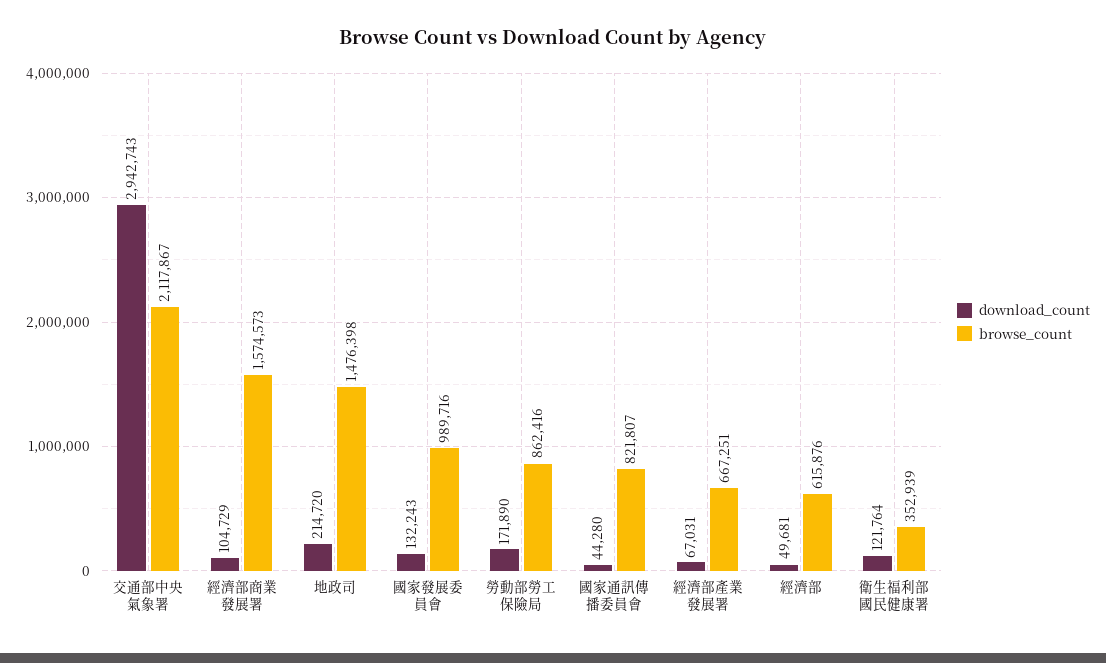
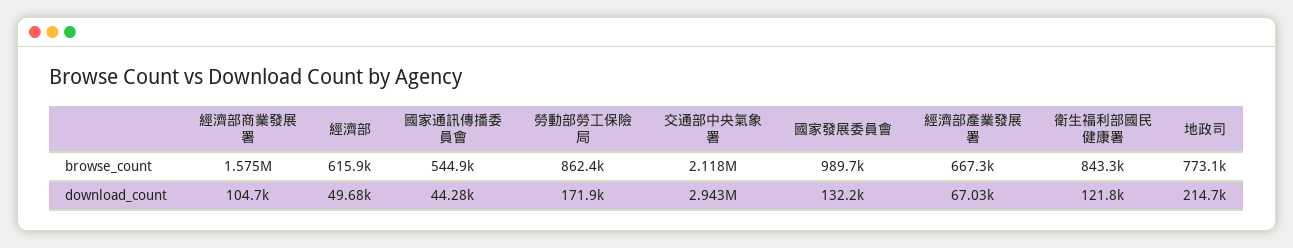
browse_count, 地政司: 1476398 -> 773100
browse_count, 國家通訊傳播委員會: 821807 -> 544900
browse_count, 衛生福利部國民健康署: 352939 -> 843300

